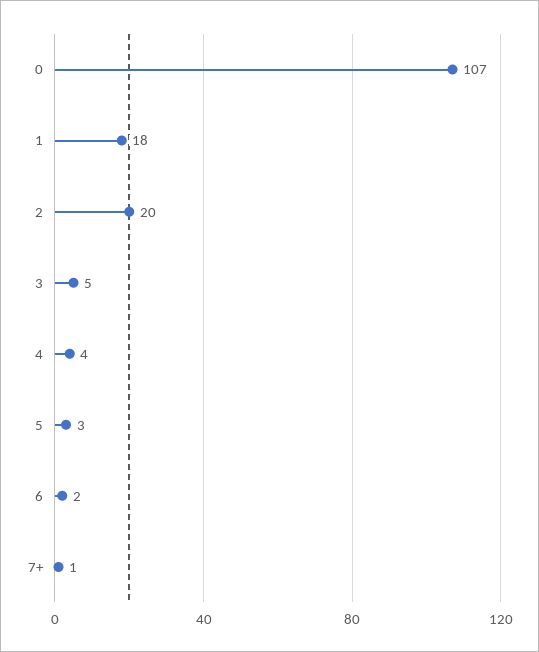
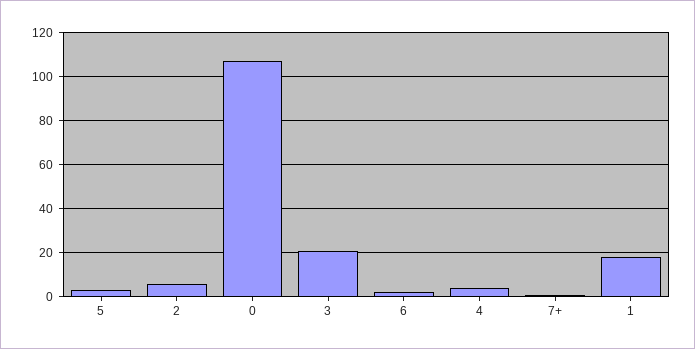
2: 20 -> 5
3: 5 -> 20

